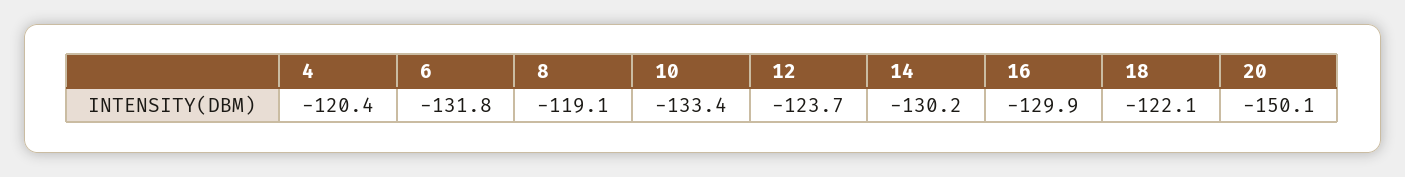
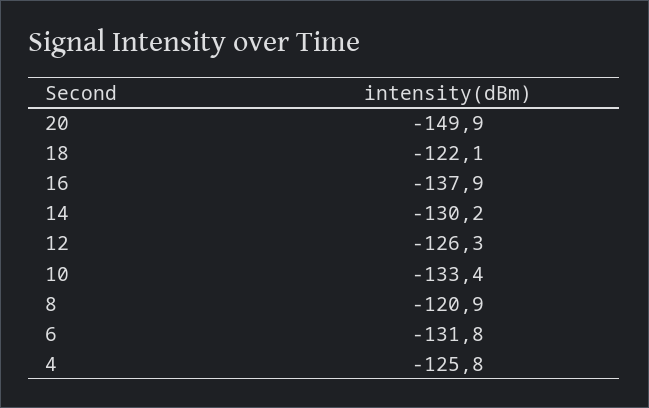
4: -120.4 -> -125.8
8: -119.1 -> -120.9
12: -123.7 -> -126.3
16: -129.9 -> -137.9
20: -150.1 -> -149.9

